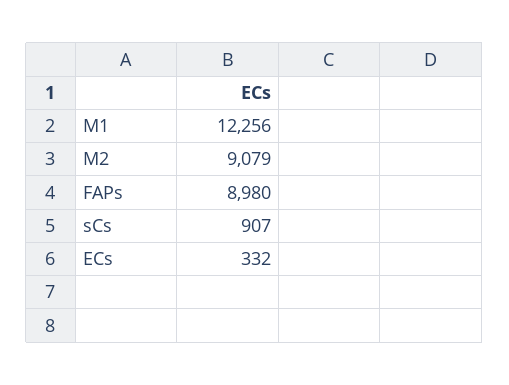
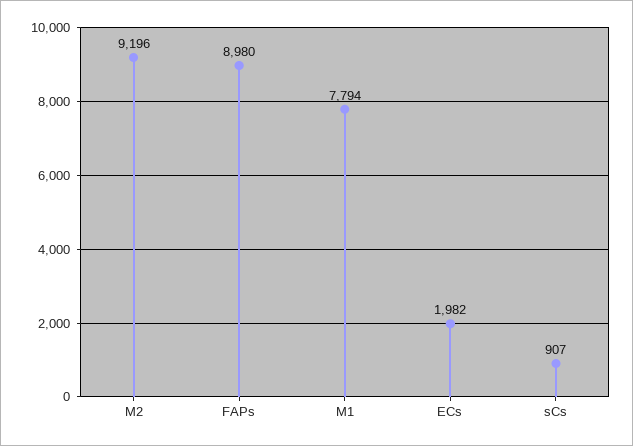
M1: 12256 -> 7794
M2: 9079 -> 9196
ECs: 332 -> 1982

